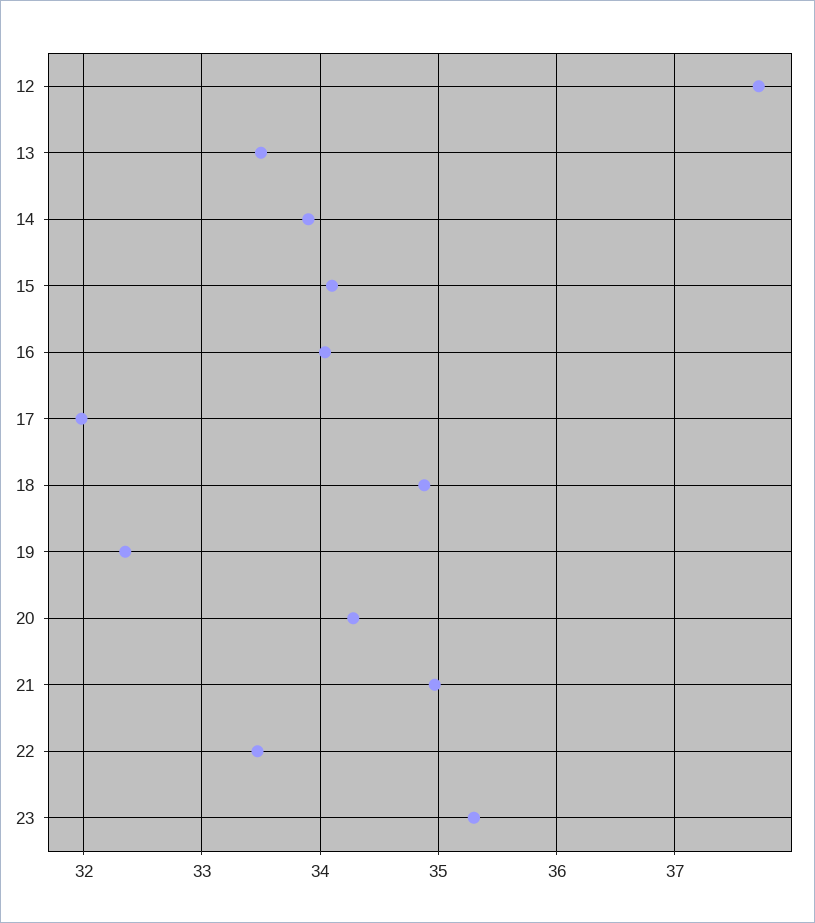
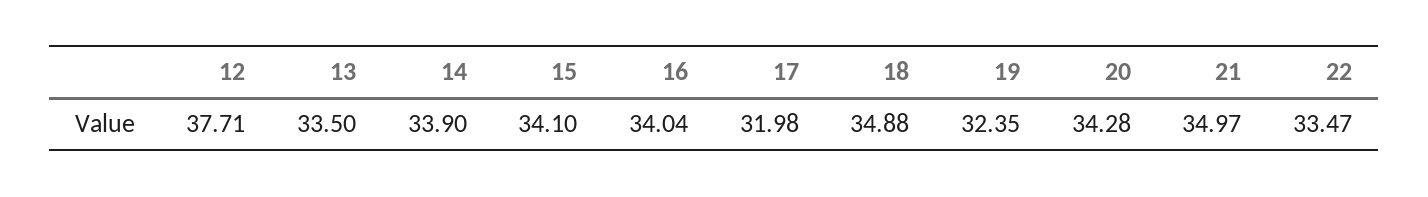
23: 35.3 -> none

